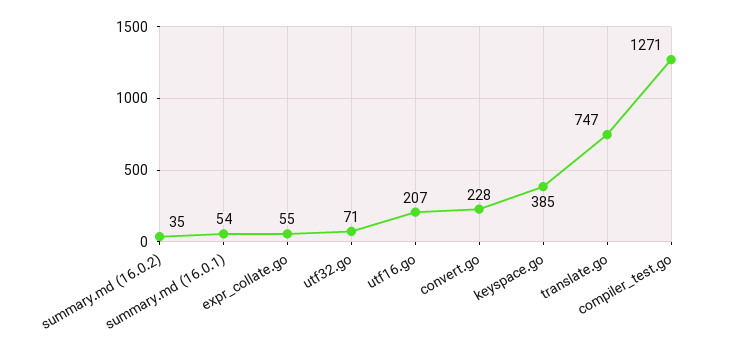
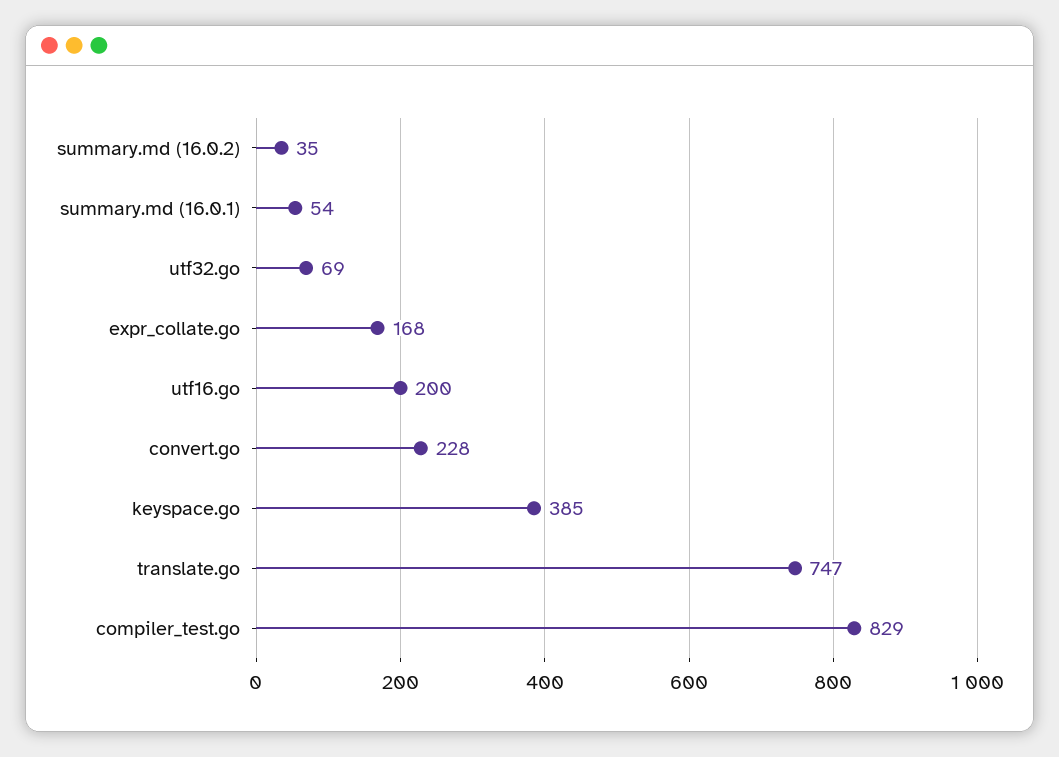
expr_collate.go: 55 -> 168
utf32.go: 71 -> 69
utf16.go: 207 -> 200
compiler_test.go: 1271 -> 829

